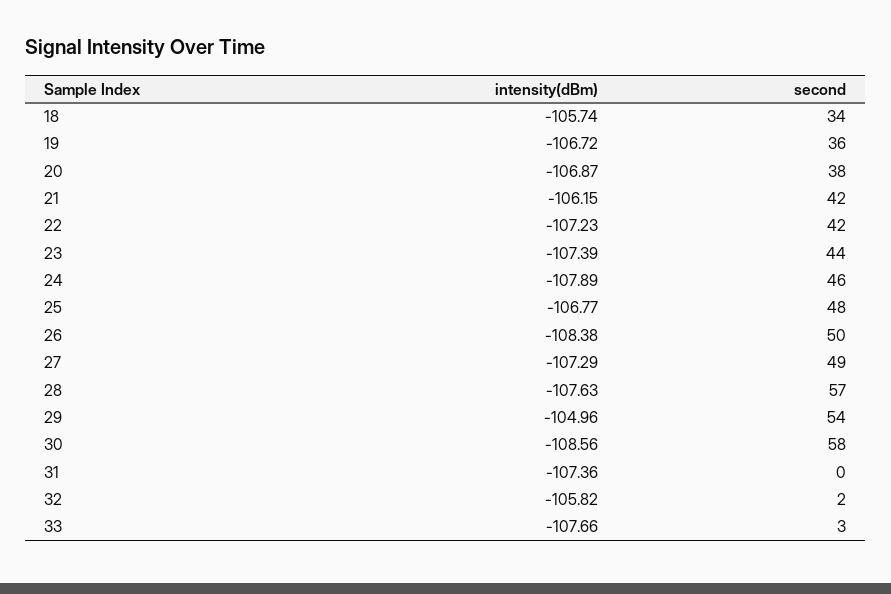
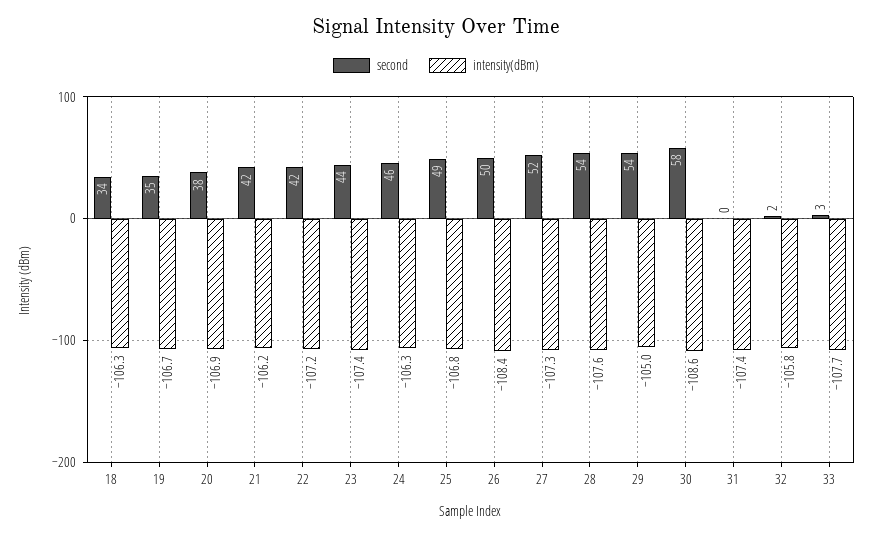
intensity(dBm), 18: -105.74 -> -106.3
second, 19: 36 -> 35
intensity(dBm), 24: -107.89 -> -106.3
second, 25: 48 -> 49
second, 27: 49 -> 52
second, 28: 57 -> 54

